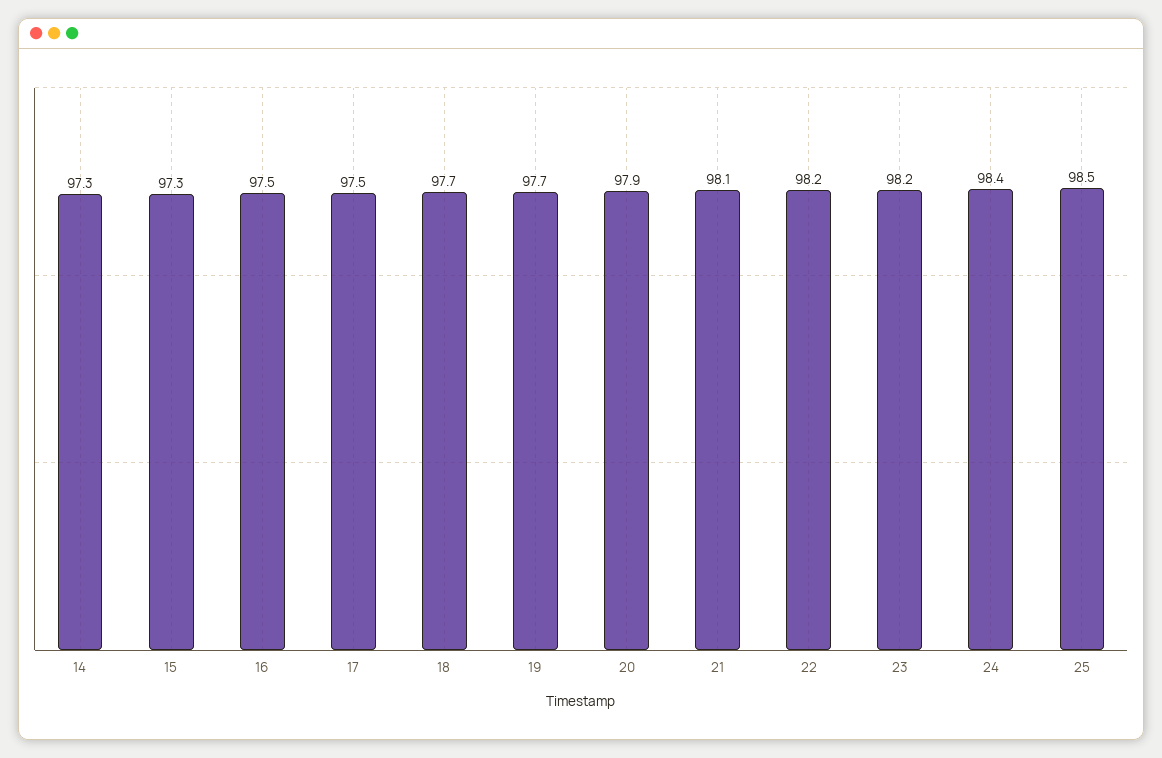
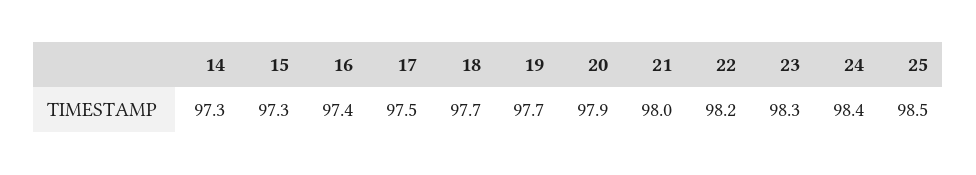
16: 97.5 -> 97.4
21: 98.1 -> 98
23: 98.2 -> 98.3

